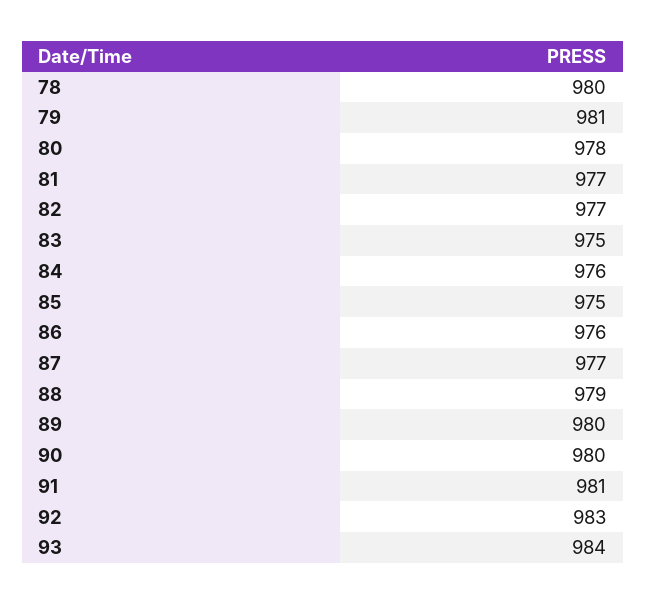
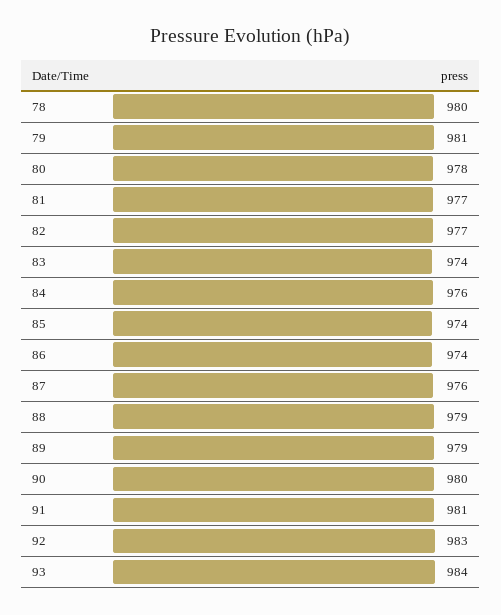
83: 975 -> 974
85: 975 -> 974
86: 976 -> 974
87: 977 -> 976
89: 980 -> 979

